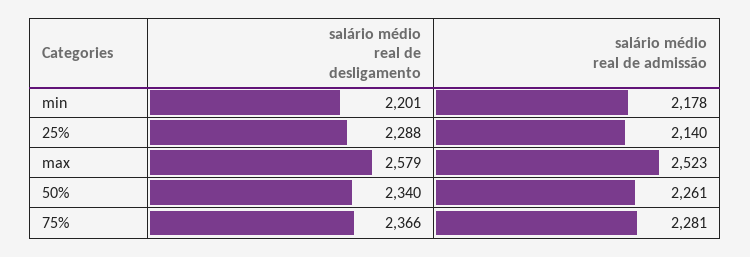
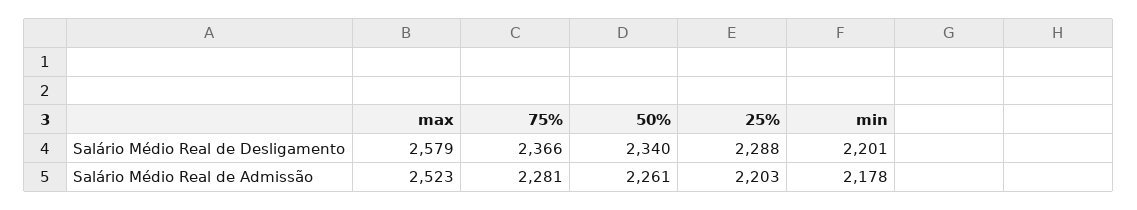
salário médio real de admissão, 25%: 2140 -> 2203

